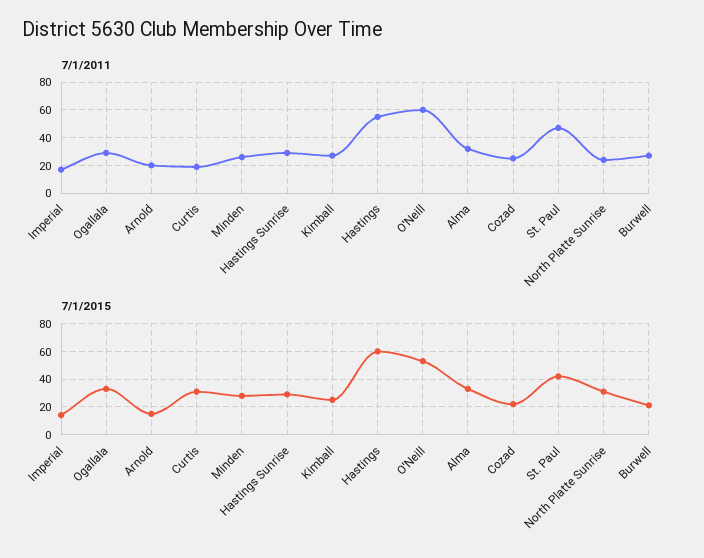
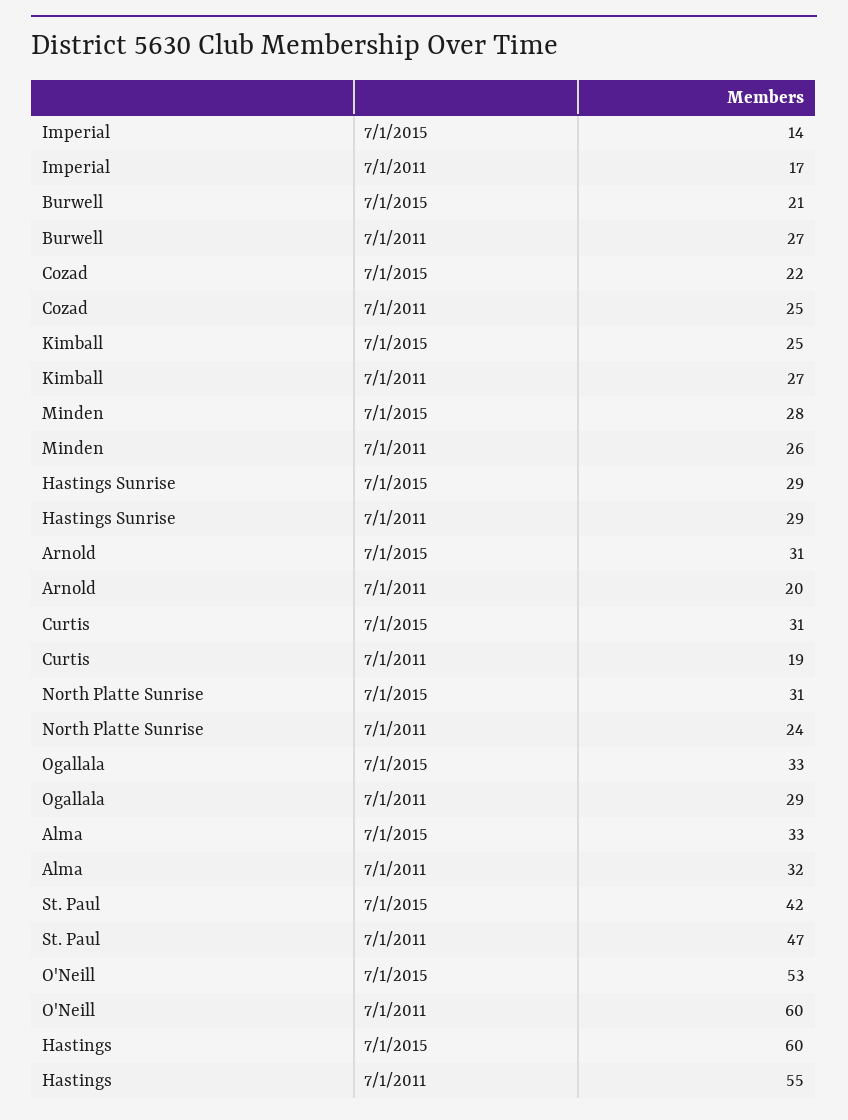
7/1/2015, Arnold: 15 -> 31

